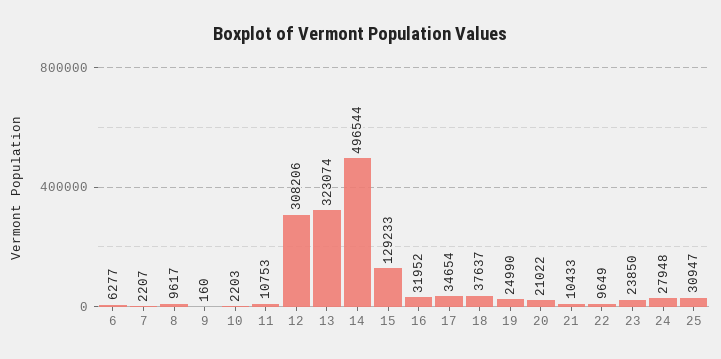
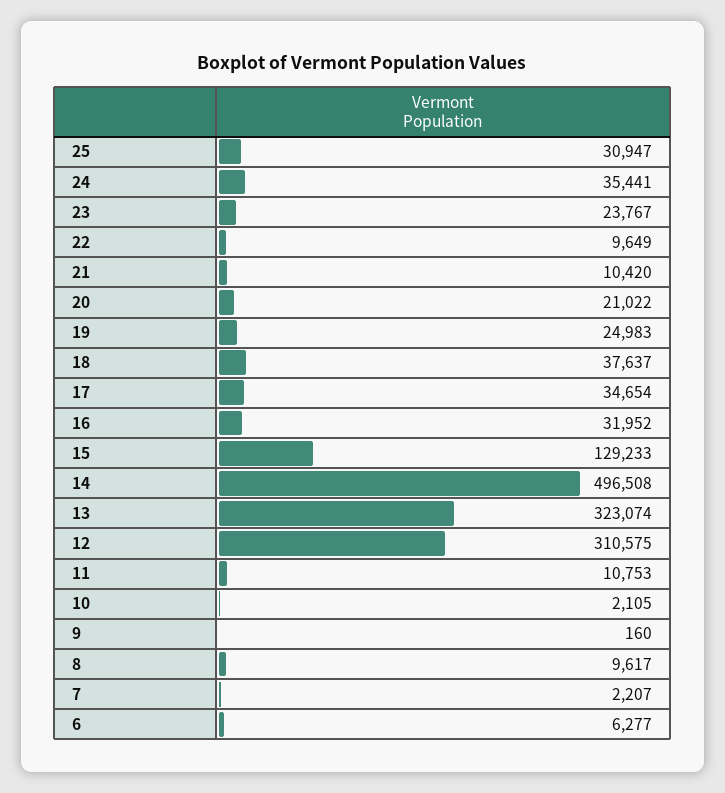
10: 2203 -> 2105
12: 308206 -> 310575
14: 496544 -> 496508
19: 24990 -> 24983
21: 10433 -> 10420
23: 23850 -> 23767
24: 27948 -> 35441

